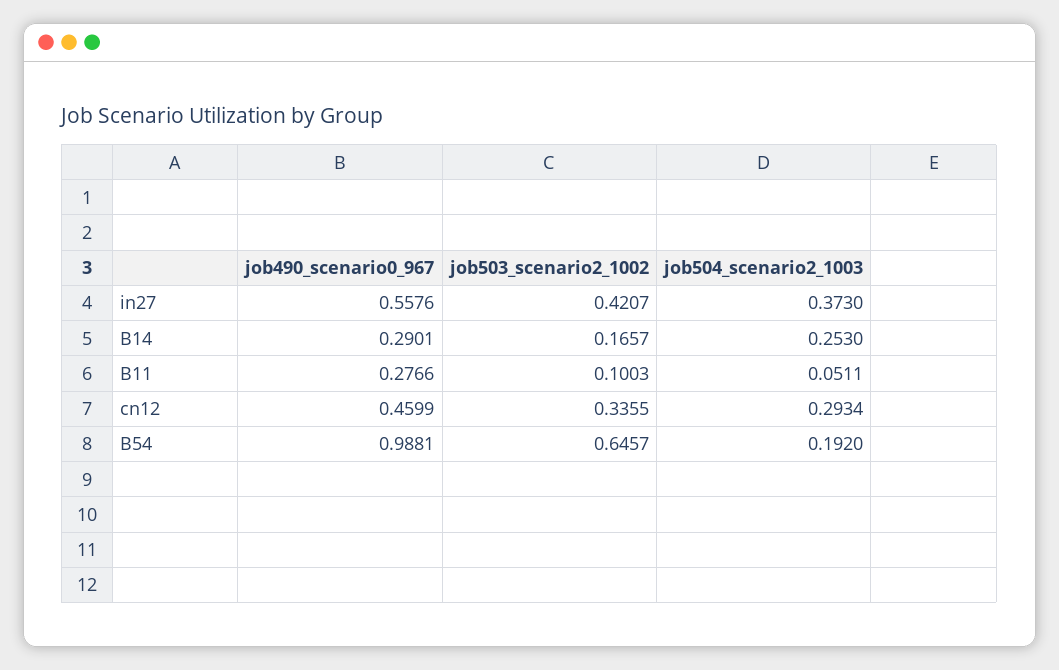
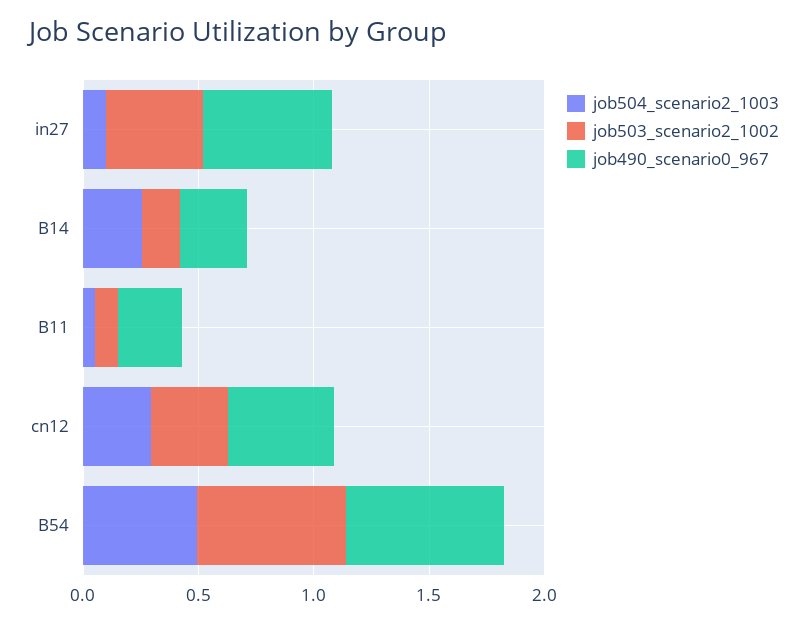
job504_scenario2_1003, in27: 0.373 -> 0.1
job490_scenario0_967, B54: 0.9881 -> 0.7
job504_scenario2_1003, B54: 0.192 -> 0.5

